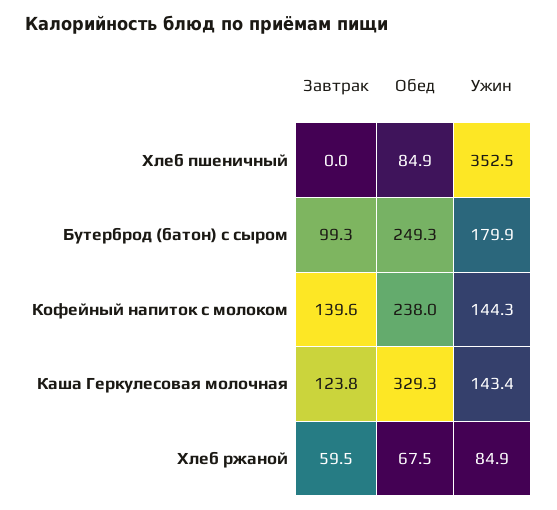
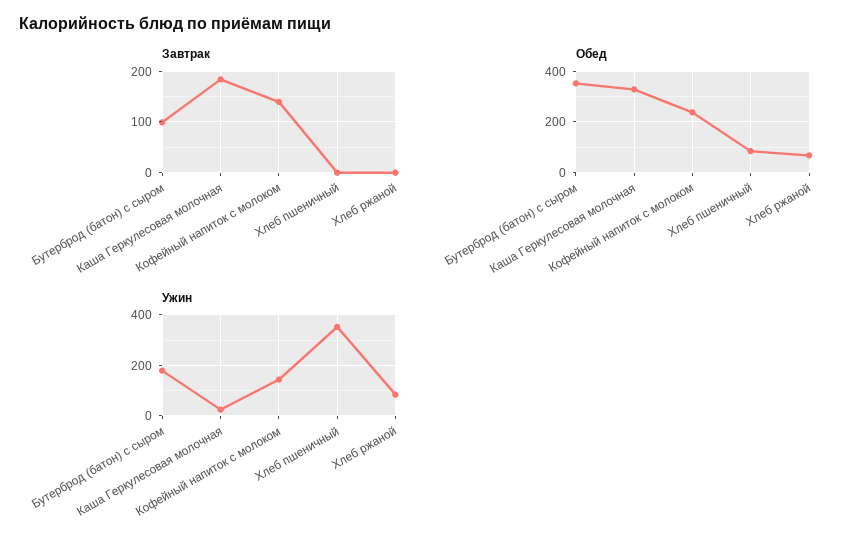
Обед, Бутерброд (батон) с сыром: 249.3 -> 350
Завтрак, Каша Геркулесовая молочная: 123.8 -> 180
Ужин, Каша Геркулесовая молочная: 143.4 -> 25
Завтрак, Хлеб ржаной: 59.5 -> 0

